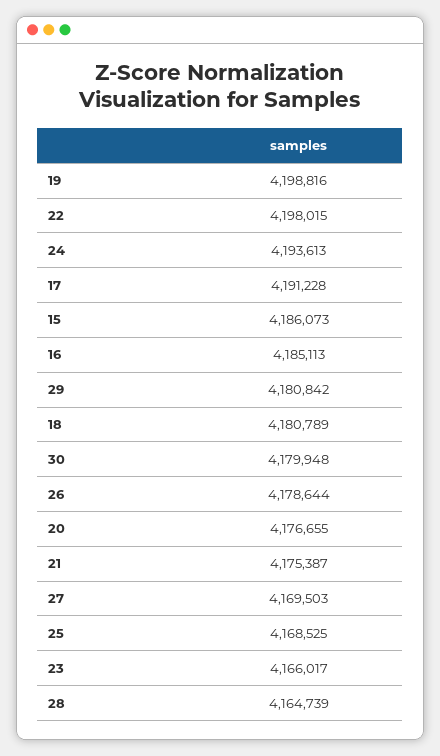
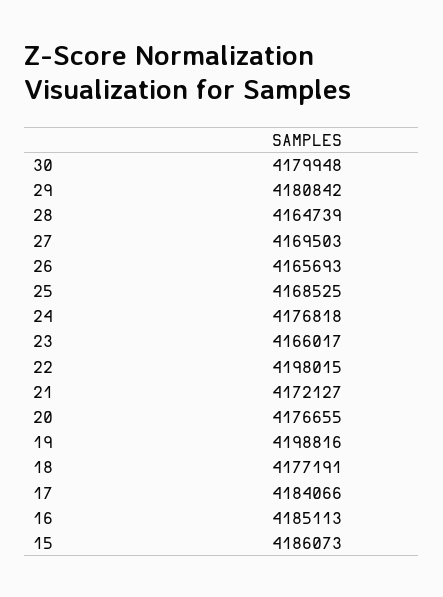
24: 4193613 -> 4176818
17: 4191228 -> 4184066
18: 4180789 -> 4177191
26: 4178644 -> 4165693
21: 4175387 -> 4172127

